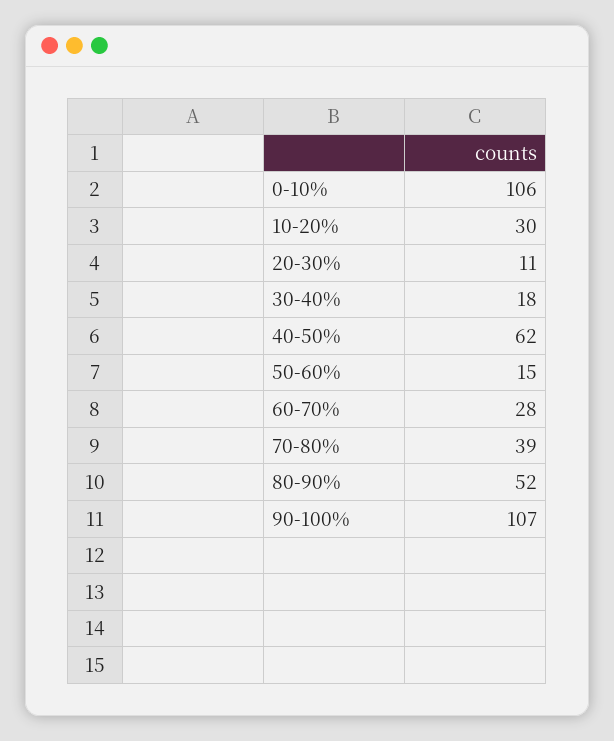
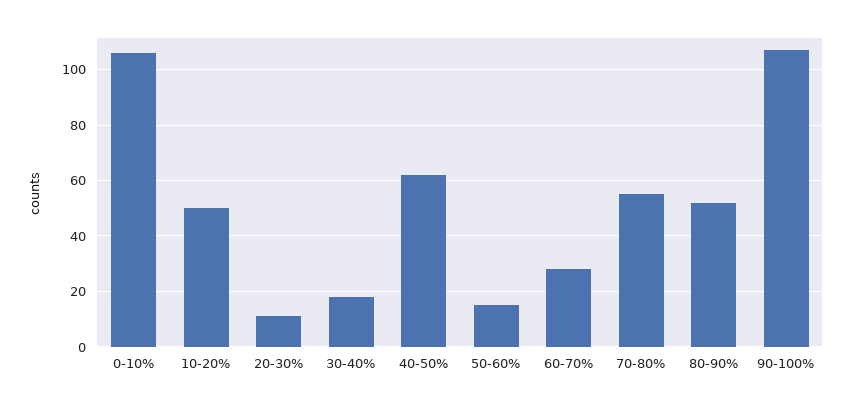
10-20%: 30 -> 50
70-80%: 39 -> 55

